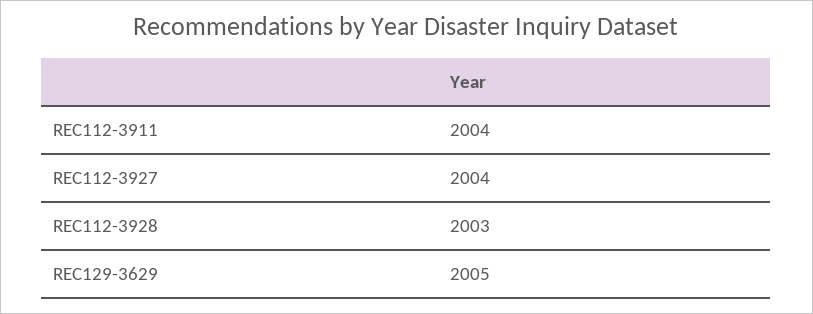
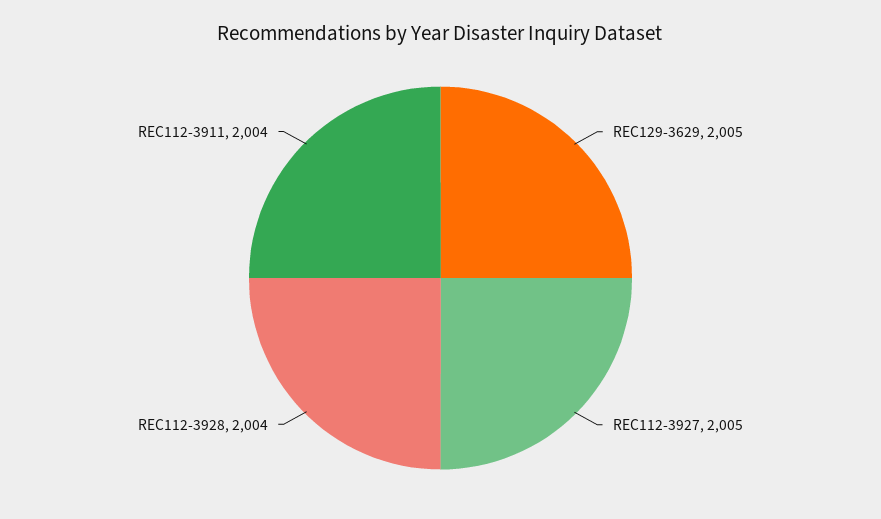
REC112-3927: 2004 -> 2005
REC112-3928: 2003 -> 2004

